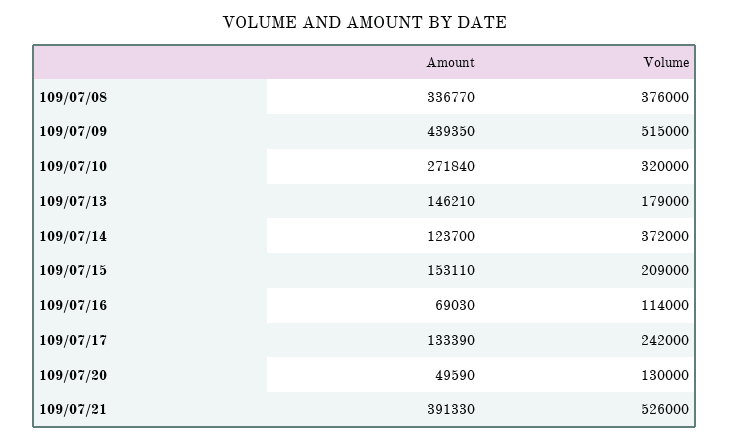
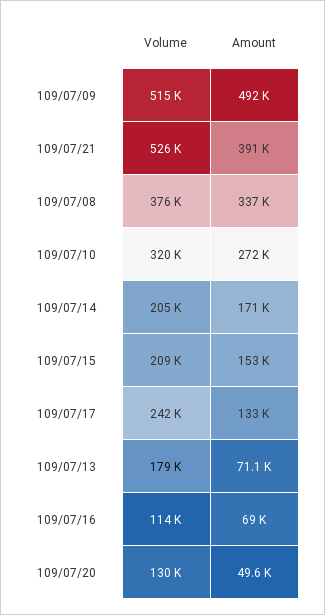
Amount, 109/07/09: 439350 -> 492000
Amount, 109/07/13: 146210 -> 71100
Amount, 109/07/14: 123700 -> 171000
Volume, 109/07/14: 372000 -> 205000

